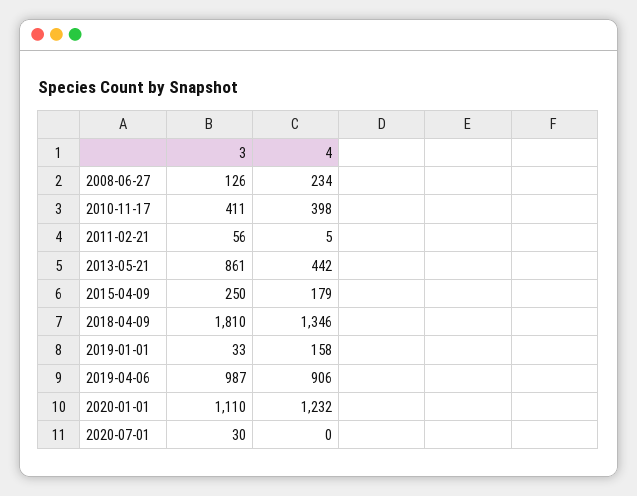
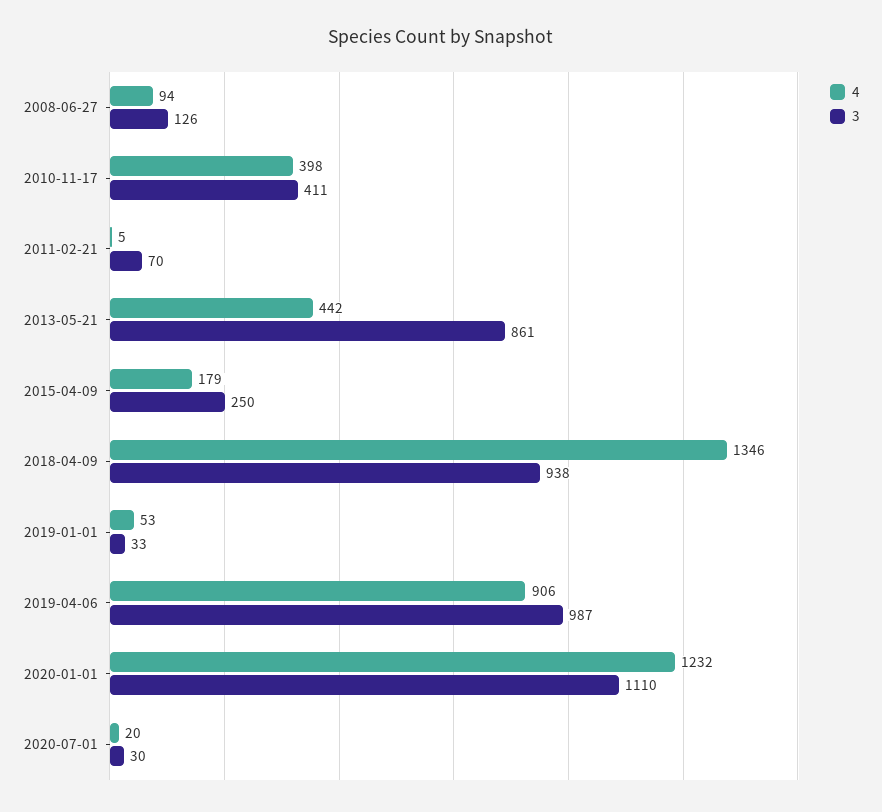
4, 2008-06-27: 234 -> 94
3, 2011-02-21: 56 -> 70
3, 2018-04-09: 1810 -> 938
4, 2019-01-01: 158 -> 53
4, 2020-07-01: 0 -> 20

